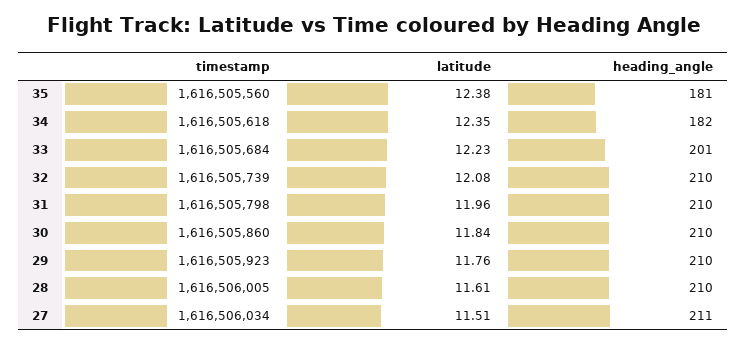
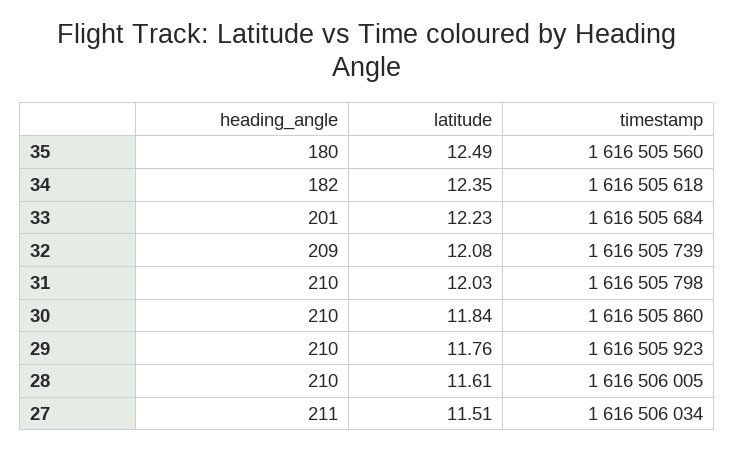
latitude, 35: 12.38 -> 12.49
heading_angle, 35: 181 -> 180
heading_angle, 32: 210 -> 209
latitude, 31: 11.96 -> 12.03

